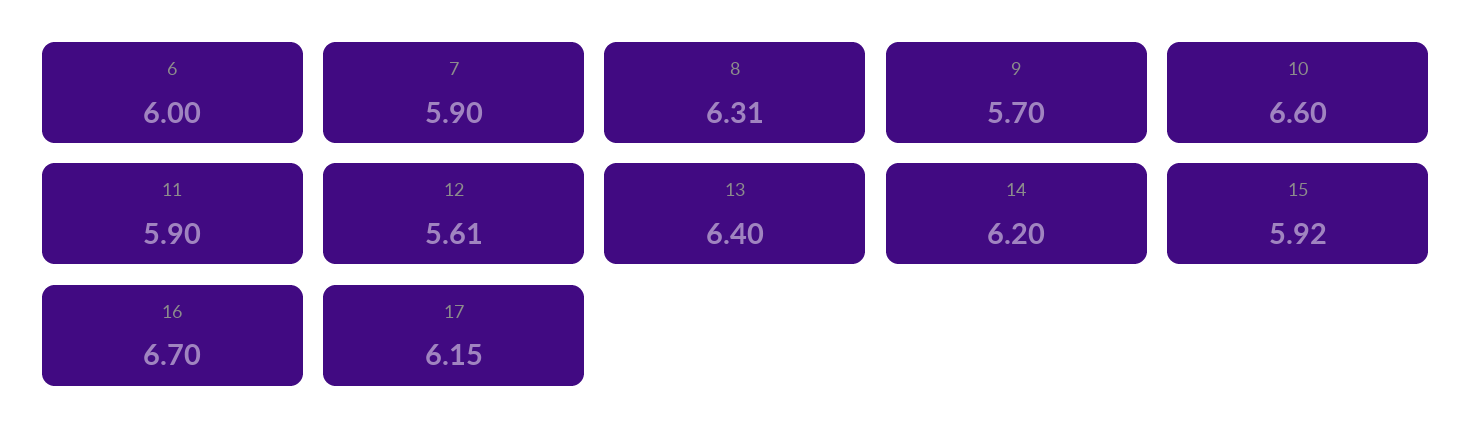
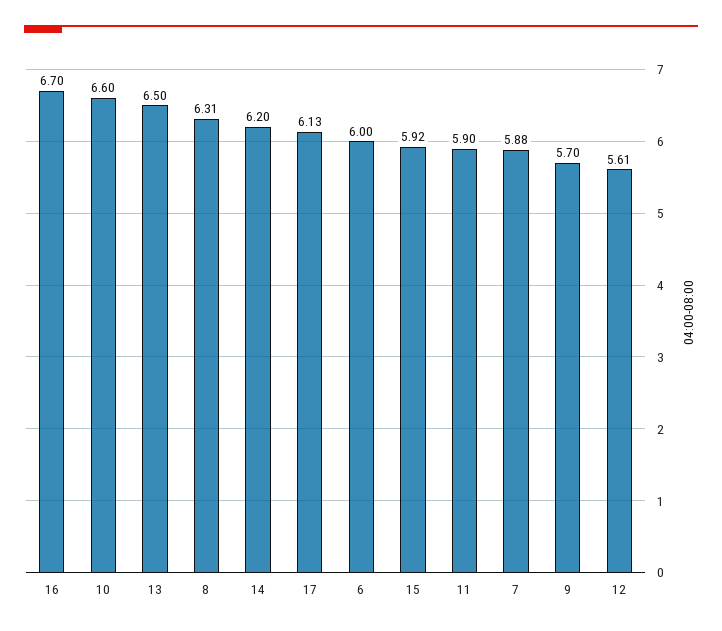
7: 5.9 -> 5.88
13: 6.4 -> 6.5
17: 6.15 -> 6.13

